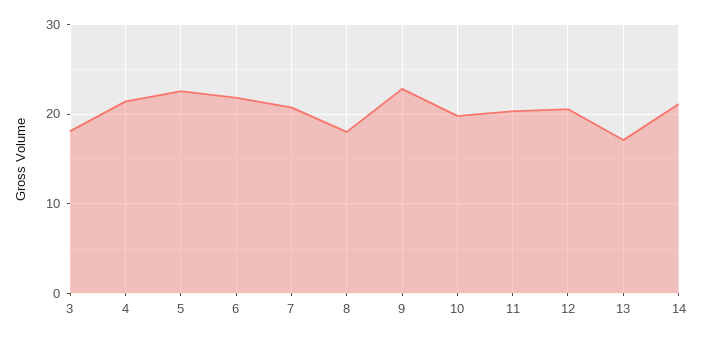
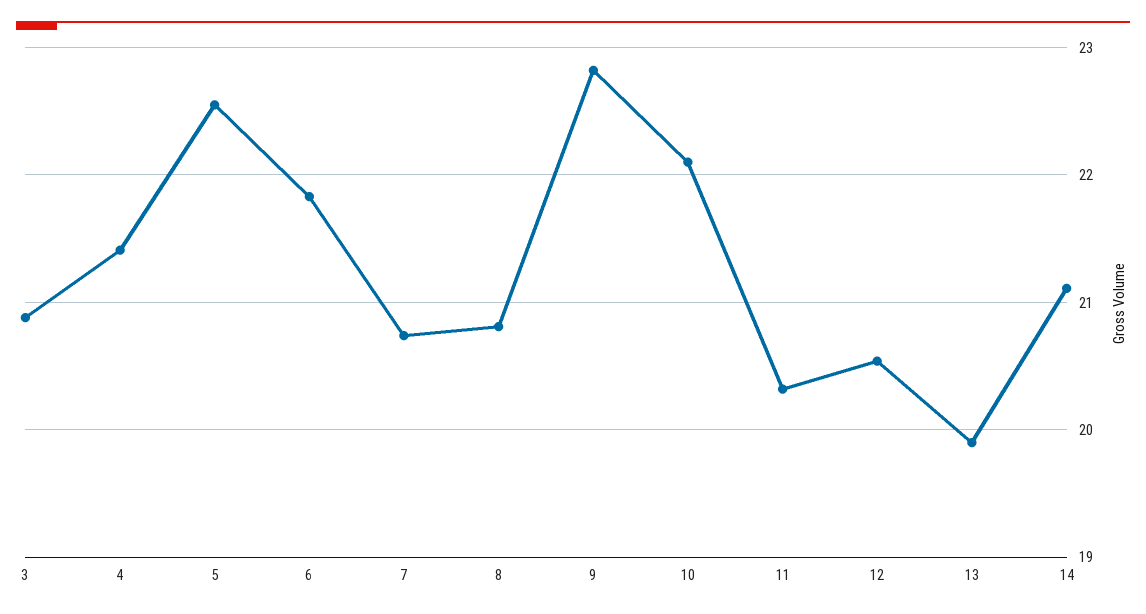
3: 18 -> 20.9
8: 18 -> 20.8
10: 20 -> 22.1
13: 17 -> 19.9

